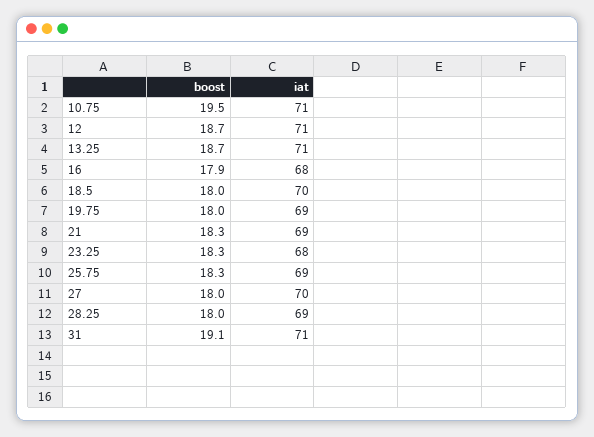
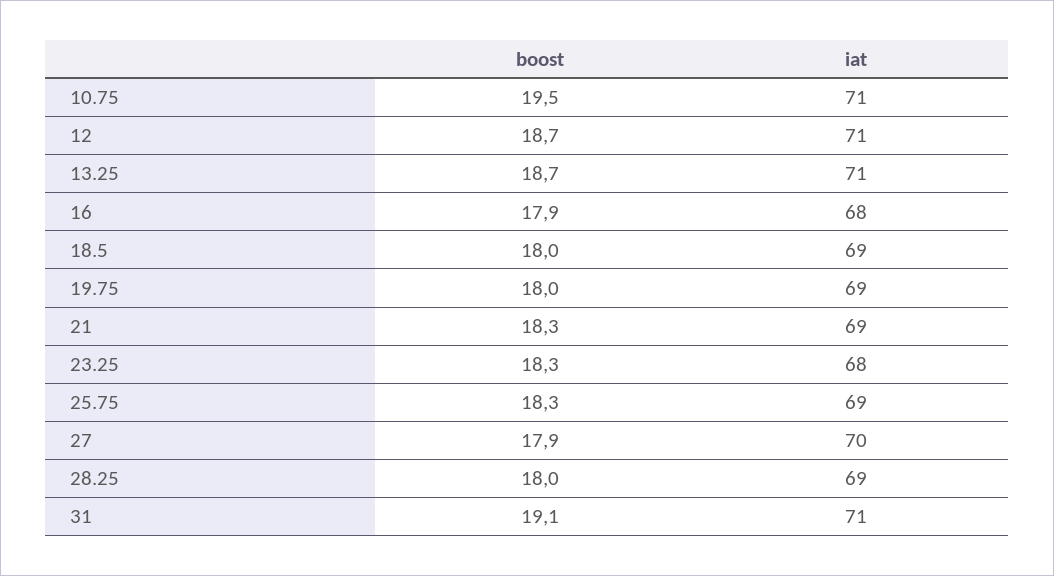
iat, 18.5: 70 -> 69
boost, 27: 18 -> 17.9

